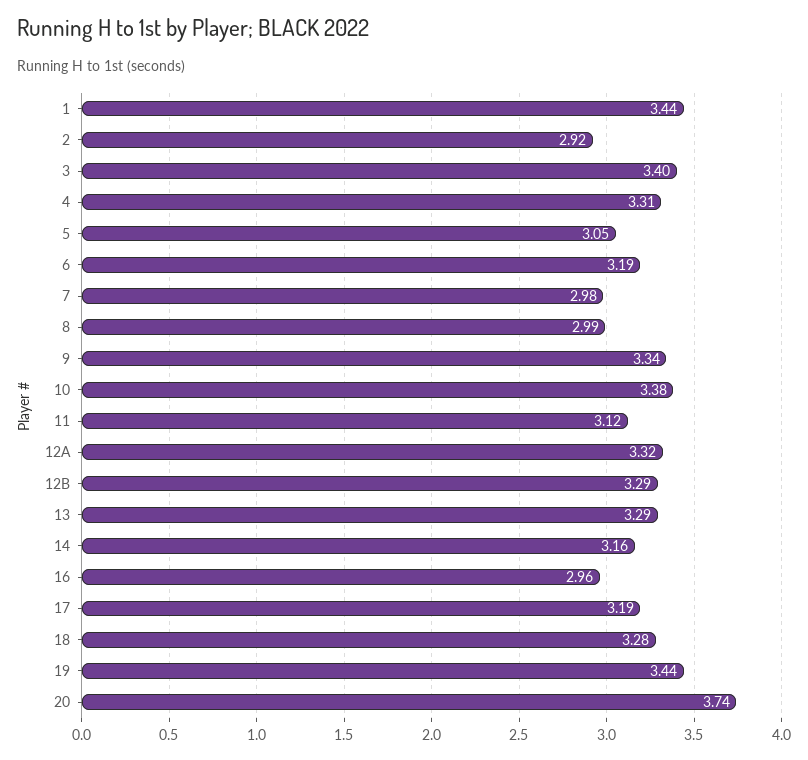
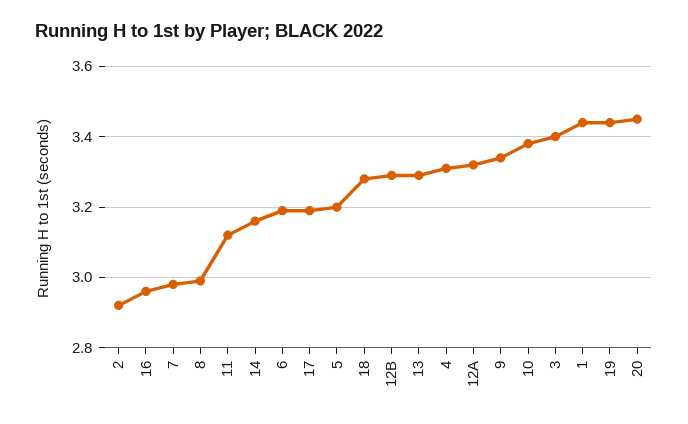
5: 3.05 -> 3.2
20: 3.74 -> 3.45

